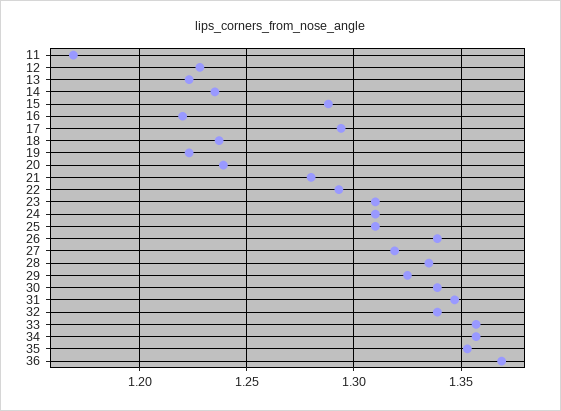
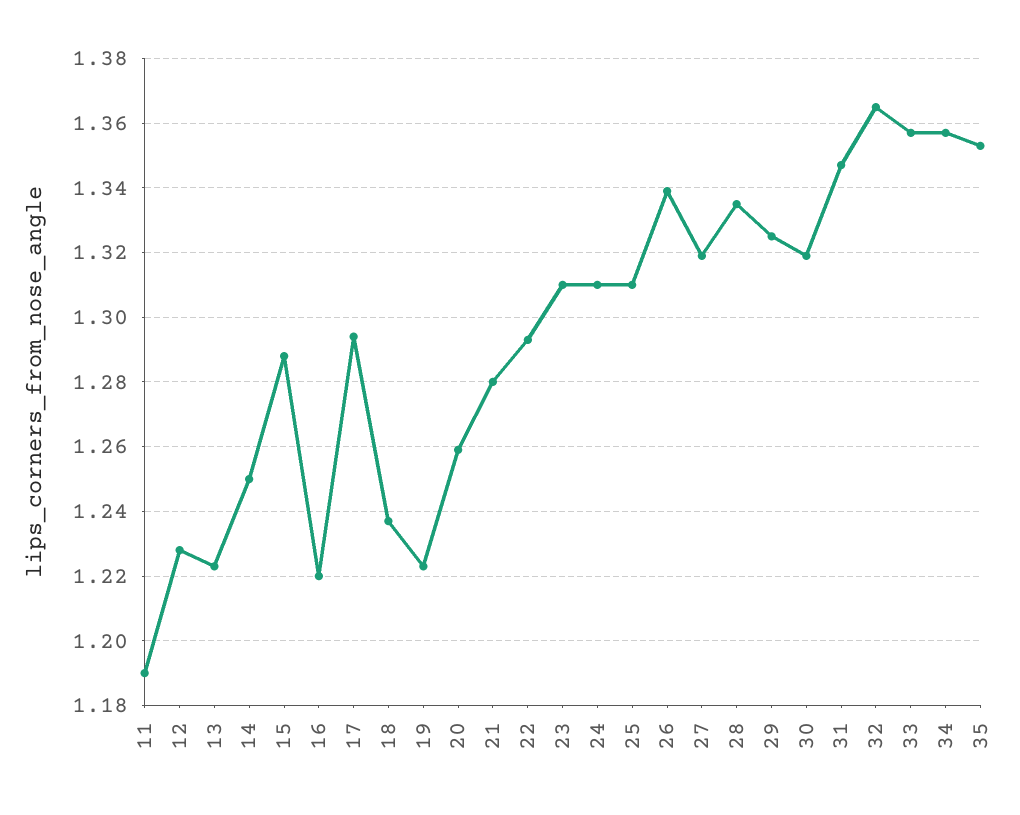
11: 1.17 -> 1.19
14: 1.235 -> 1.25
20: 1.24 -> 1.26
30: 1.34 -> 1.32
32: 1.34 -> 1.365
36: 1.37 -> none

